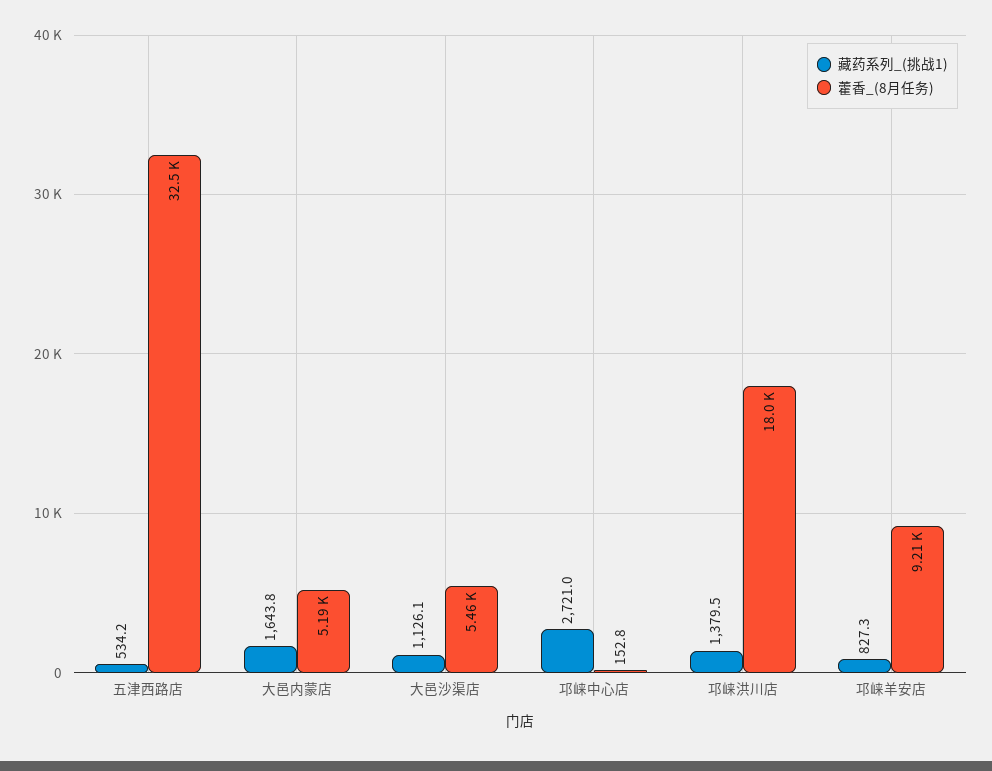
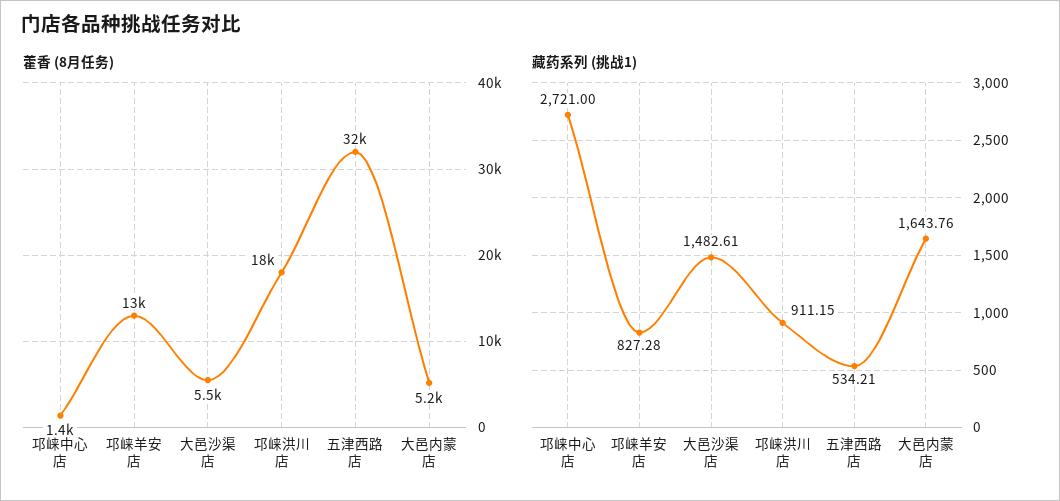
藏药系列_(挑战1), 大邑沙渠店: 1126.1 -> 1482.61
藿香_(8月任务), 邛崃中心店: 152.8 -> 1400
藏药系列_(挑战1), 邛崃洪川店: 1379.5 -> 911.15
藿香_(8月任务), 邛崃羊安店: 9210 -> 13000

